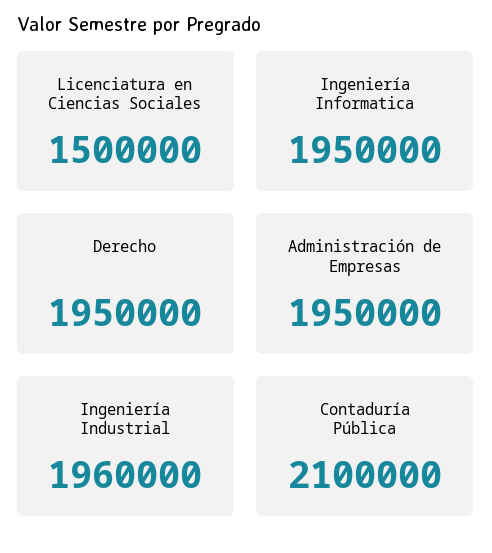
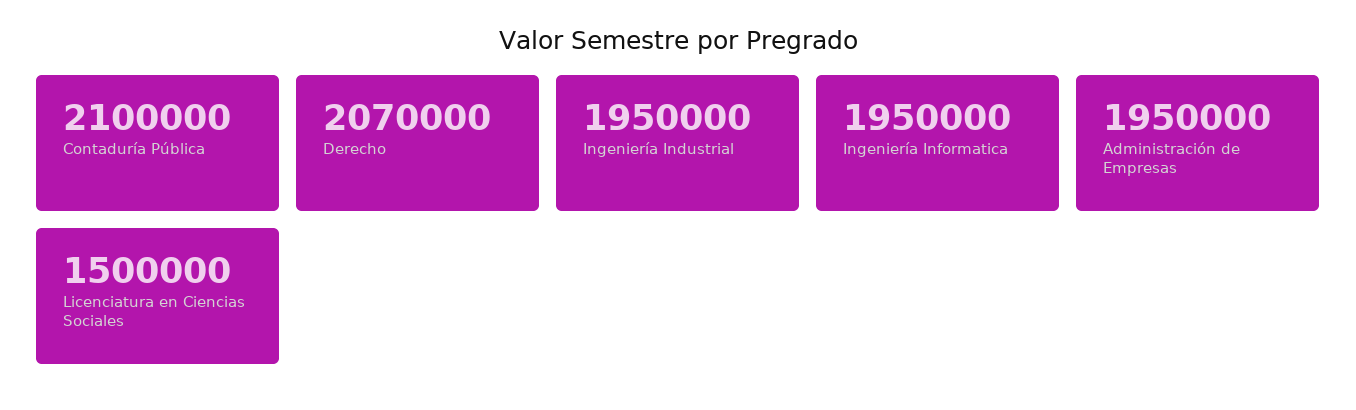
Derecho: 1950000 -> 2070000
Ingeniería Industrial: 1960000 -> 1950000

